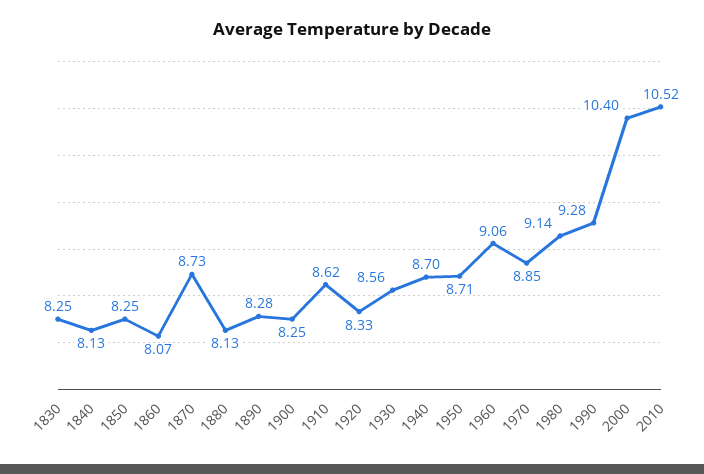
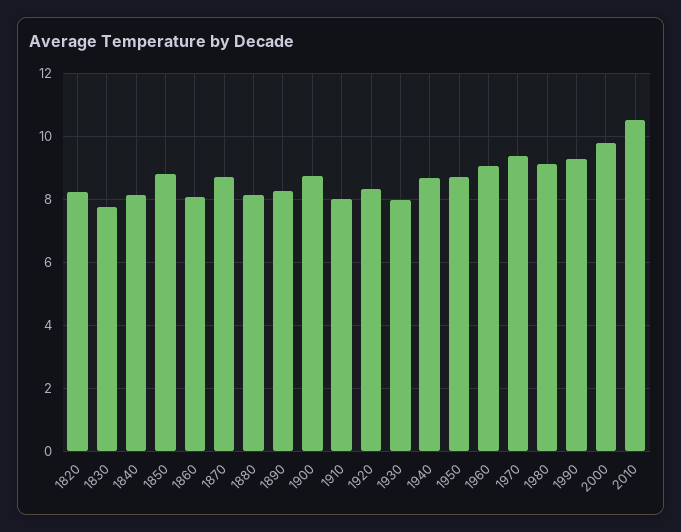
1830: 8.25 -> 7.8
1850: 8.25 -> 8.8
1900: 8.25 -> 8.8
1910: 8.62 -> 8
1930: 8.56 -> 8
1970: 8.85 -> 9.4
2000: 10.4 -> 9.8
1820: none -> 8.2

